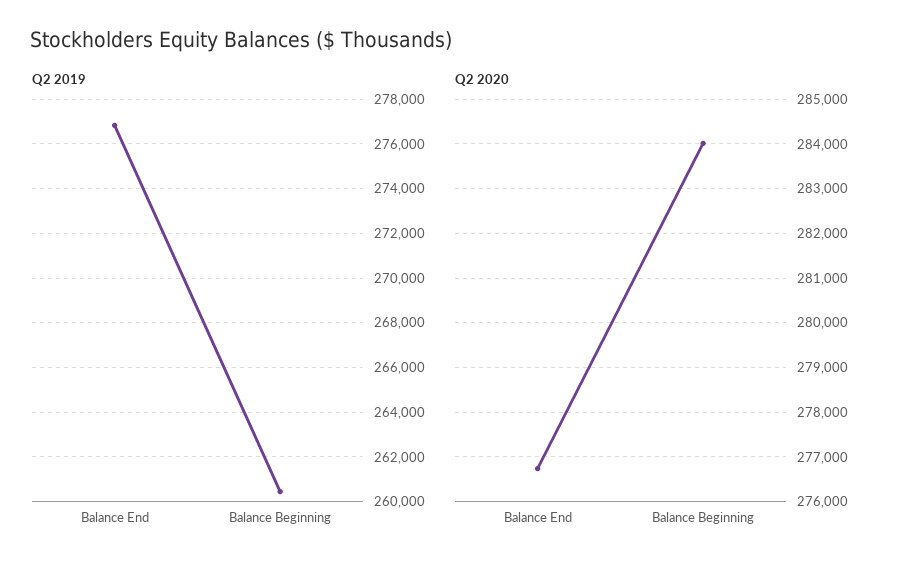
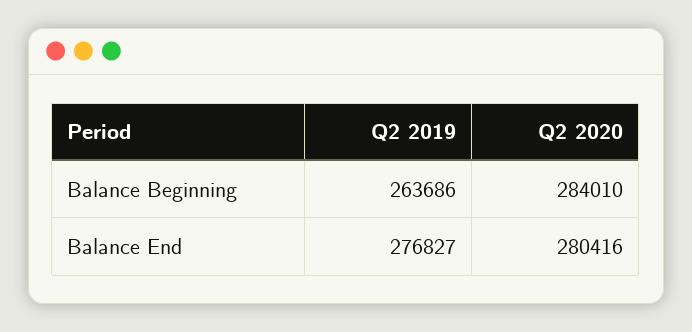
Q2 2019, Balance Beginning: 260500 -> 263686
Q2 2020, Balance End: 276800 -> 280416

